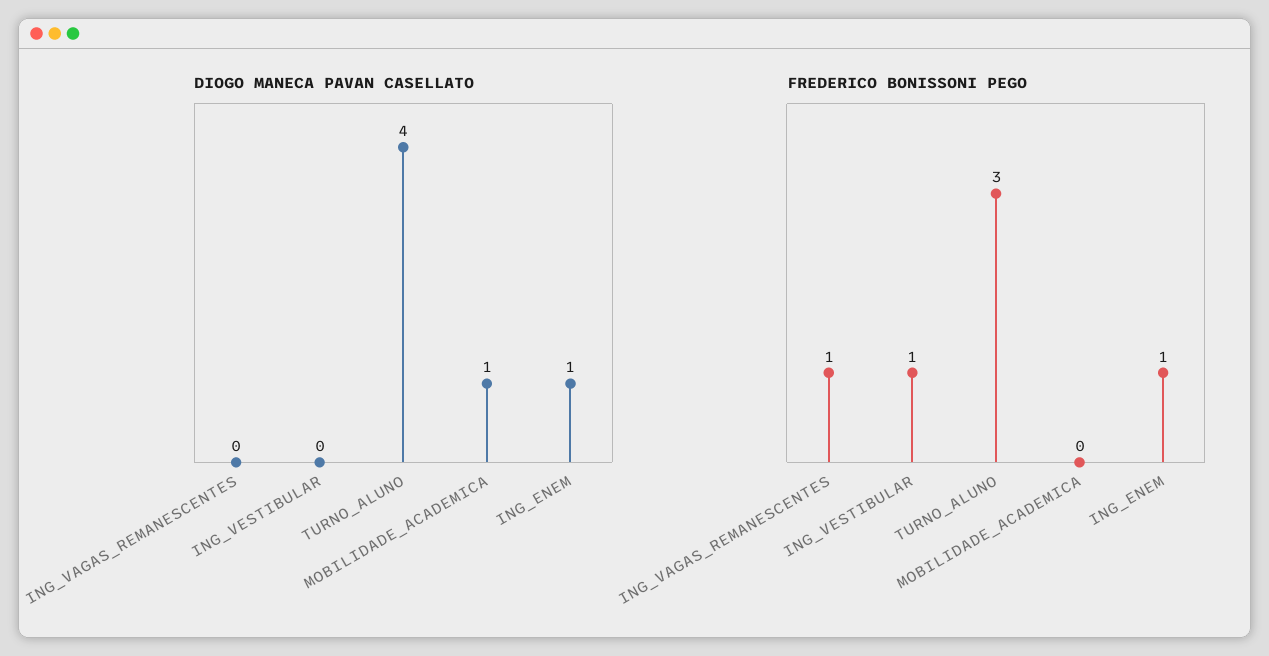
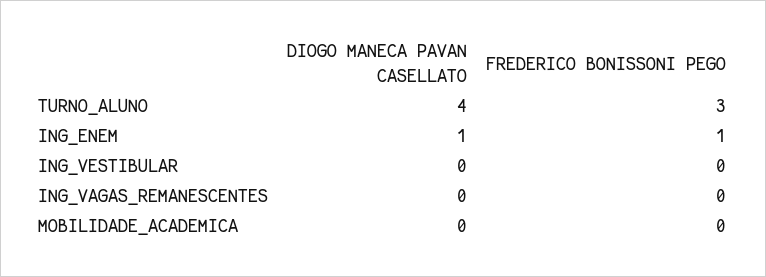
DIOGO MANECA PAVAN CASELLATO, MOBILIDADE_ACADEMICA: 1 -> 0
FREDERICO BONISSONI PEGO, ING_VAGAS_REMANESCENTES: 1 -> 0
FREDERICO BONISSONI PEGO, ING_VESTIBULAR: 1 -> 0

